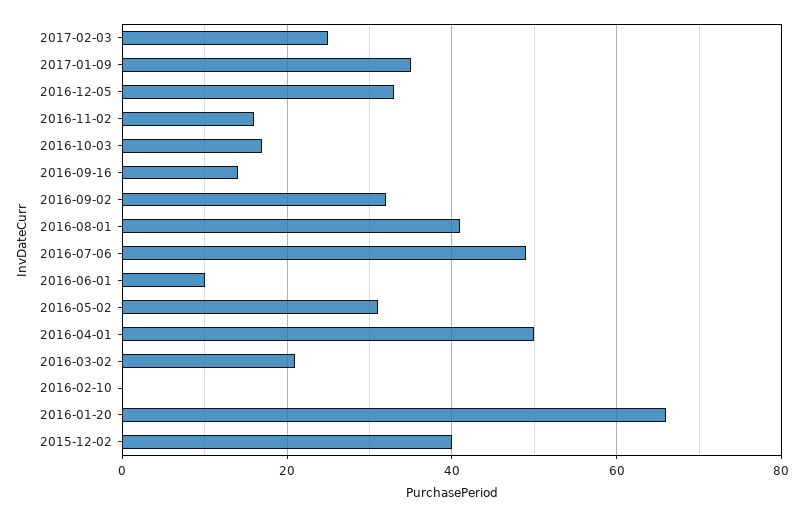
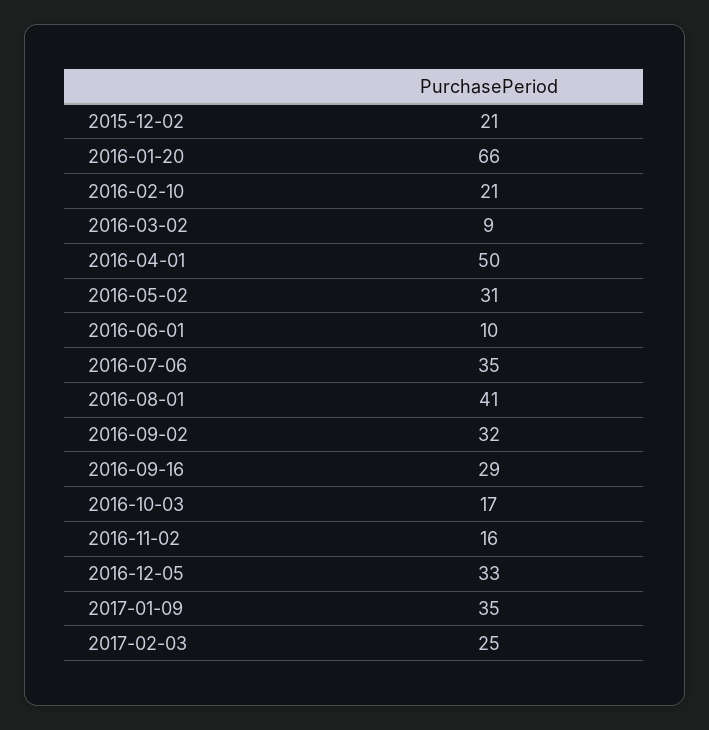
2016-09-16: 15 -> 29
2016-07-06: 50 -> 35
2016-03-02: 20 -> 9
2016-02-10: 0 -> 21
2015-12-02: 40 -> 21

